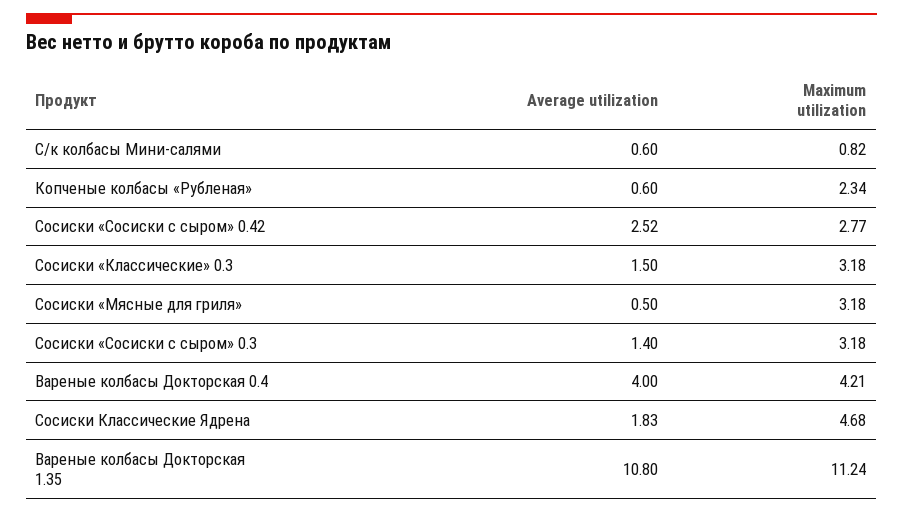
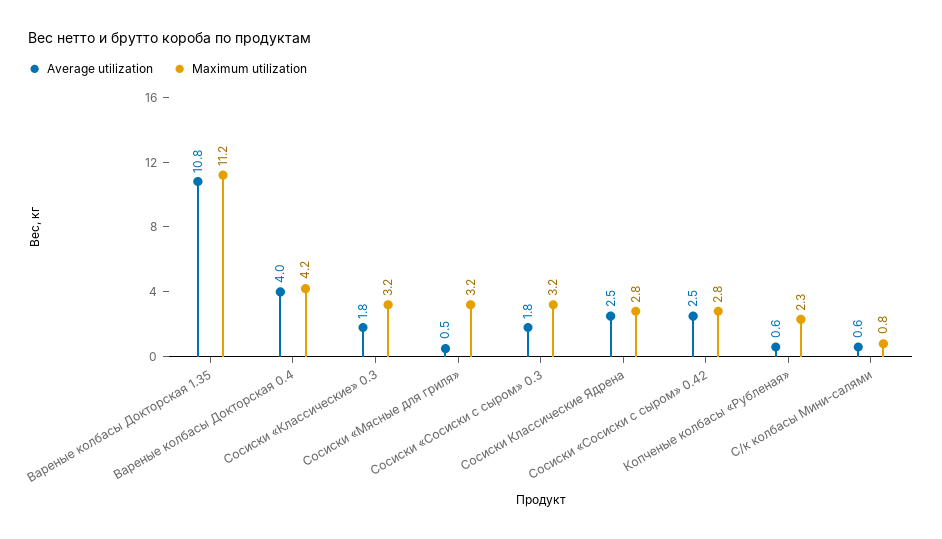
Average utilization, Сосиски «Классические» 0.3: 1.5 -> 1.8
Average utilization, Сосиски «Сосиски с сыром» 0.3: 1.4 -> 1.8
Average utilization, Сосиски Классические Ядрена: 1.83 -> 2.5
Maximum utilization, Сосиски Классические Ядрена: 4.68 -> 2.8

